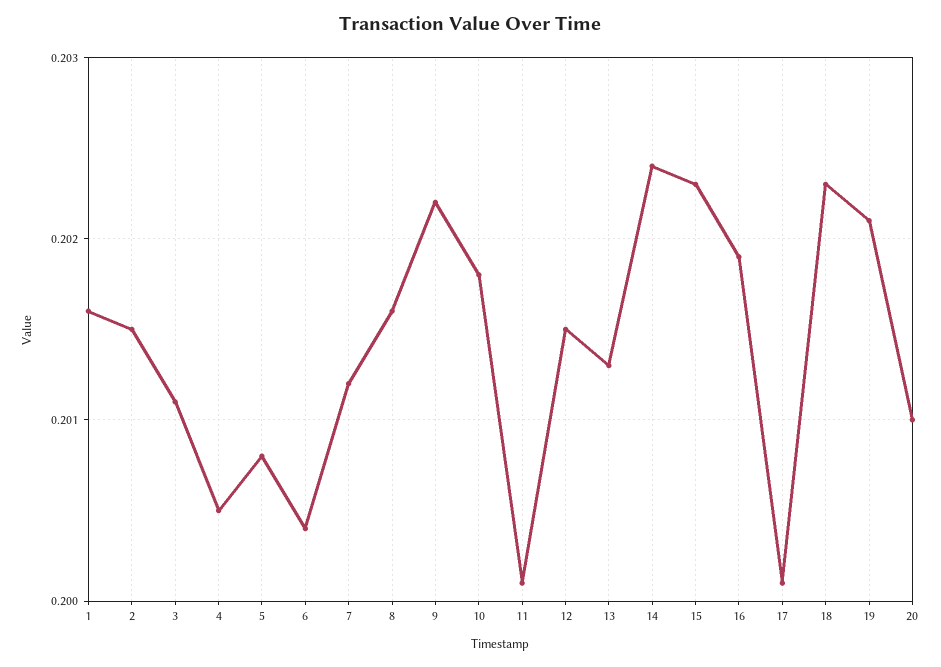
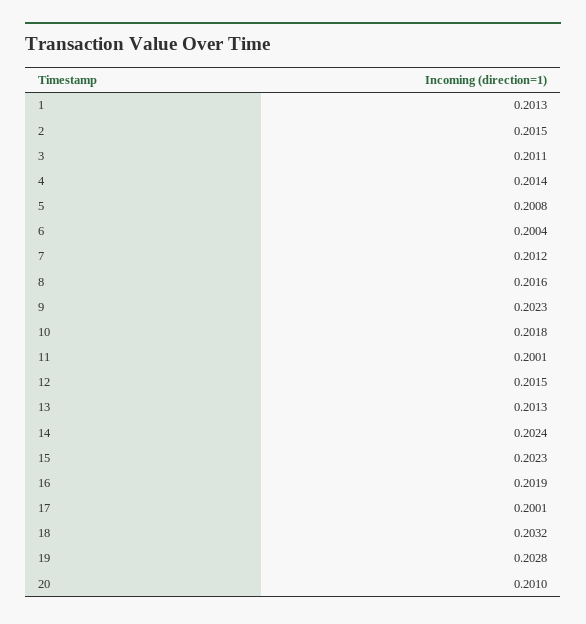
1: 0.2016 -> 0.2013
4: 0.2005 -> 0.2014
9: 0.2022 -> 0.2023
18: 0.2023 -> 0.2032
19: 0.2021 -> 0.2028

